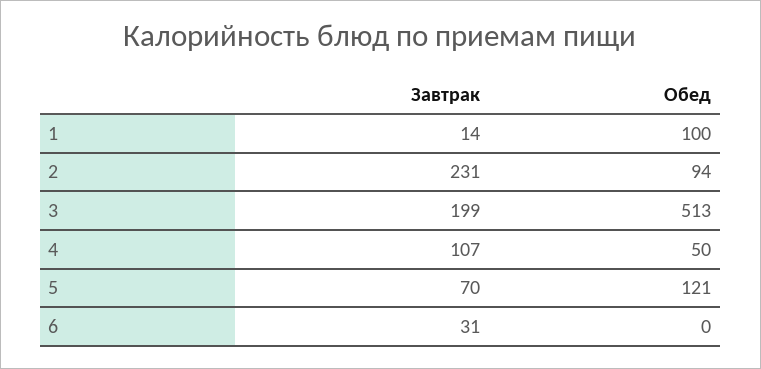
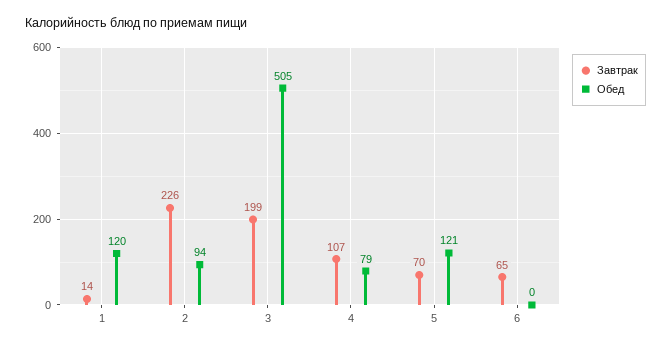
Обед, 1: 100 -> 120
Завтрак, 2: 231 -> 226
Обед, 3: 513 -> 505
Обед, 4: 50 -> 79
Завтрак, 6: 31 -> 65

